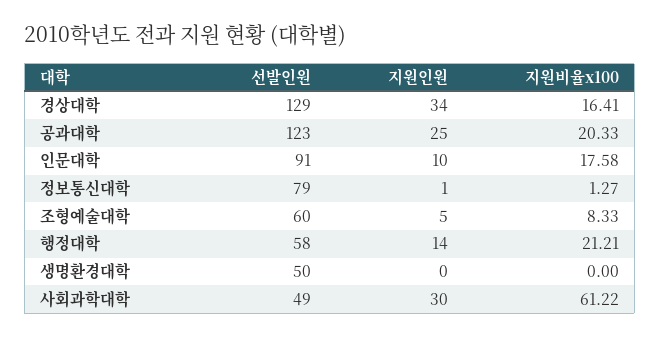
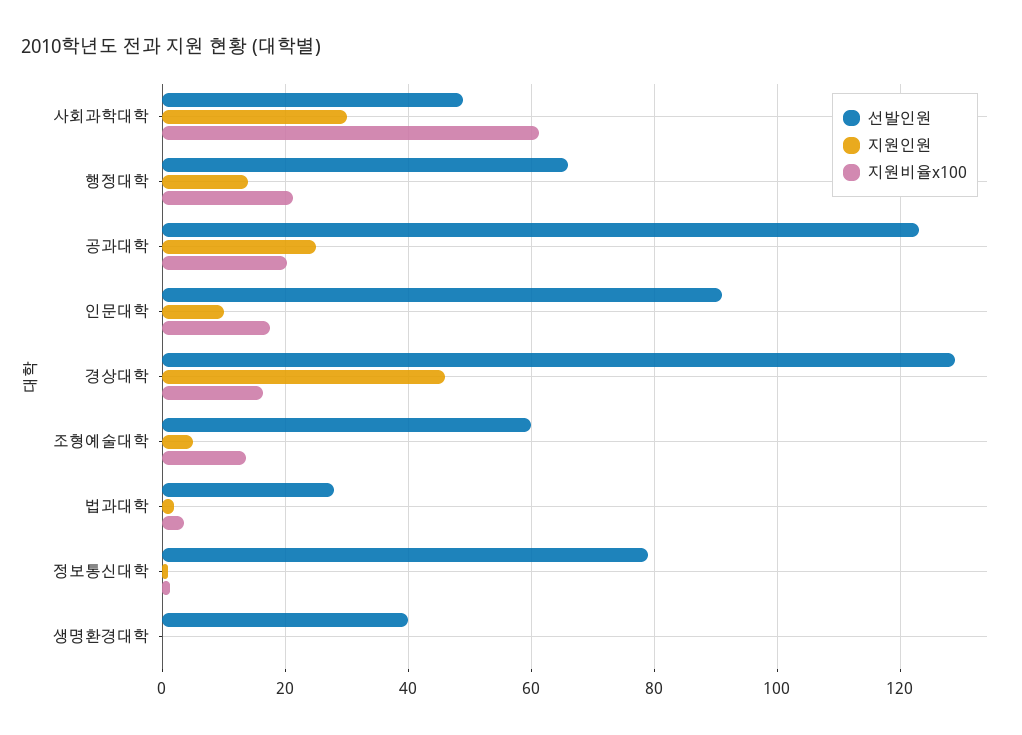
지원인원, 경상대학: 34 -> 46
지원비율x100, 조형예술대학: 8.33 -> 14
선발인원, 행정대학: 58 -> 66
선발인원, 생명환경대학: 50 -> 40
선발인원, 법과대학: none -> 28
지원인원, 법과대학: none -> 2
지원비율x100, 법과대학: none -> 4

